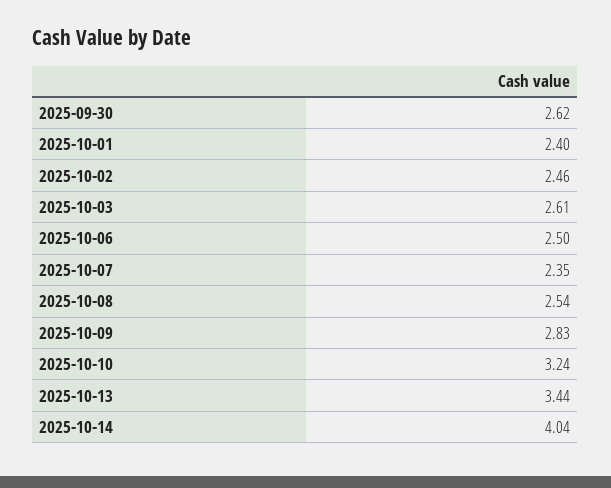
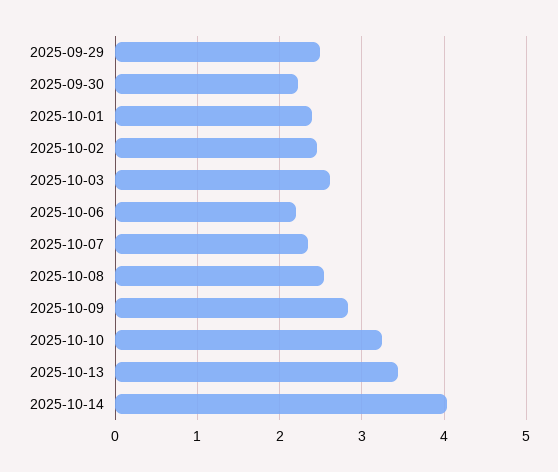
2025-09-30: 2.62 -> 2.2
2025-10-06: 2.5 -> 2.2
2025-09-29: none -> 2.5

